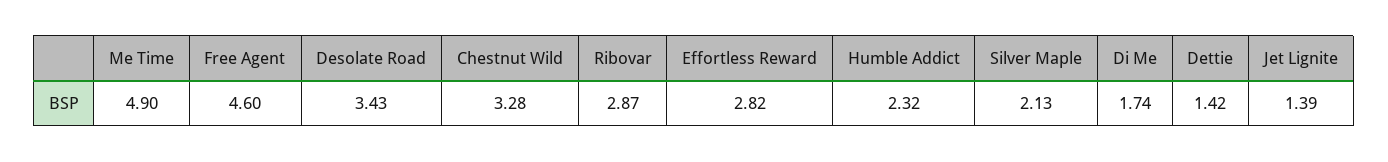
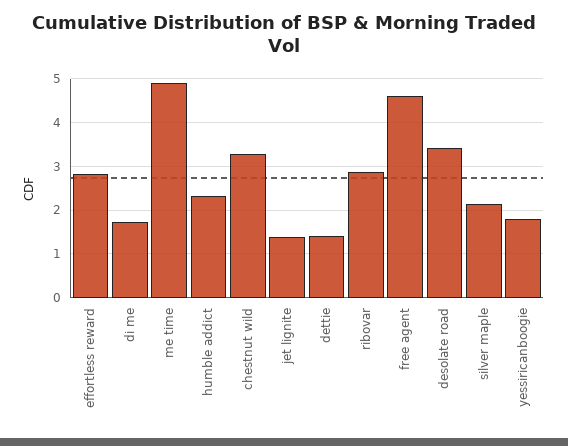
yessiricanboogie: none -> 1.8

